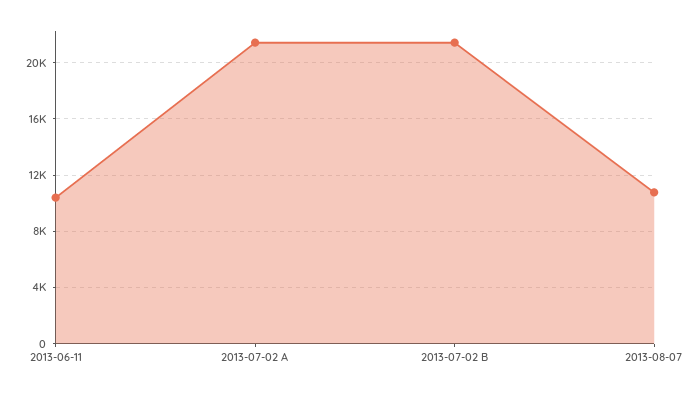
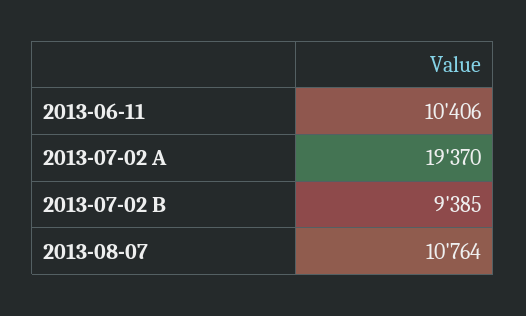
2013-07-02 A: 21500 -> 19370
2013-07-02 B: 21500 -> 9385

